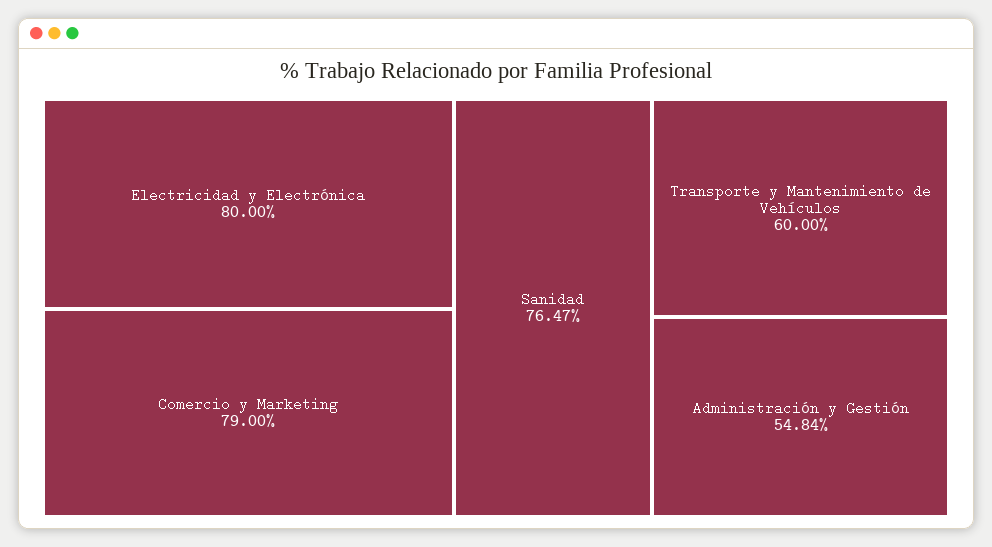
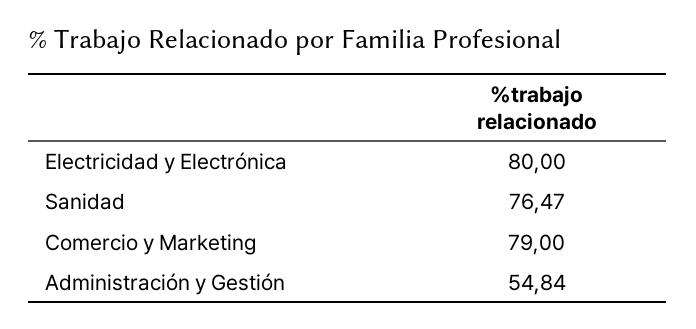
Transporte y Mantenimiento de Vehículos: 60 -> none

